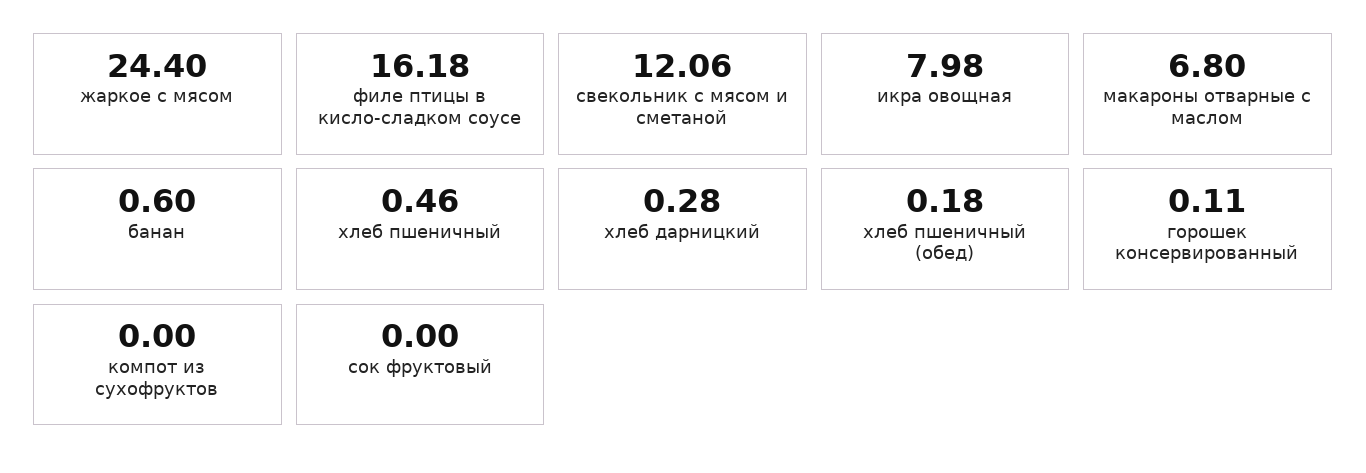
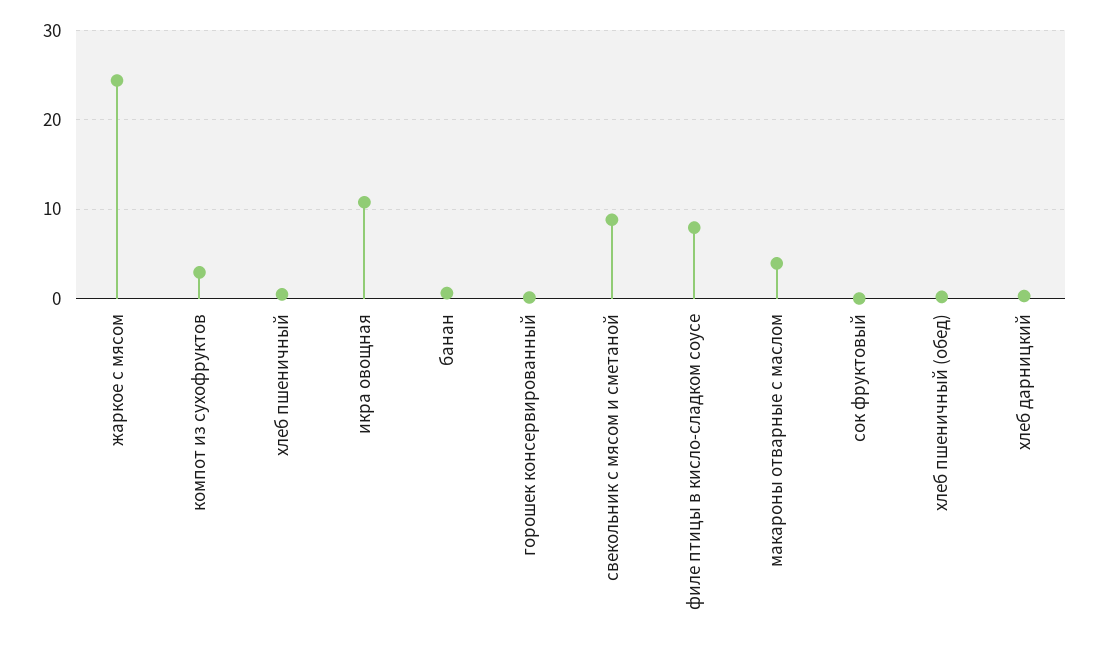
филе птицы в кисло-сладком соусе: 16.18 -> 8
свекольник с мясом и сметаной: 12.06 -> 9
икра овощная: 7.98 -> 11
макароны отварные с маслом: 6.8 -> 4
компот из сухофруктов: 0 -> 3

